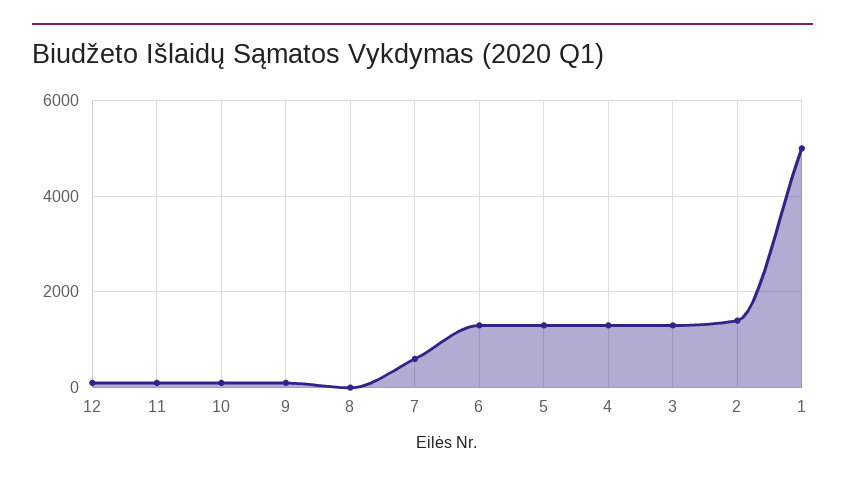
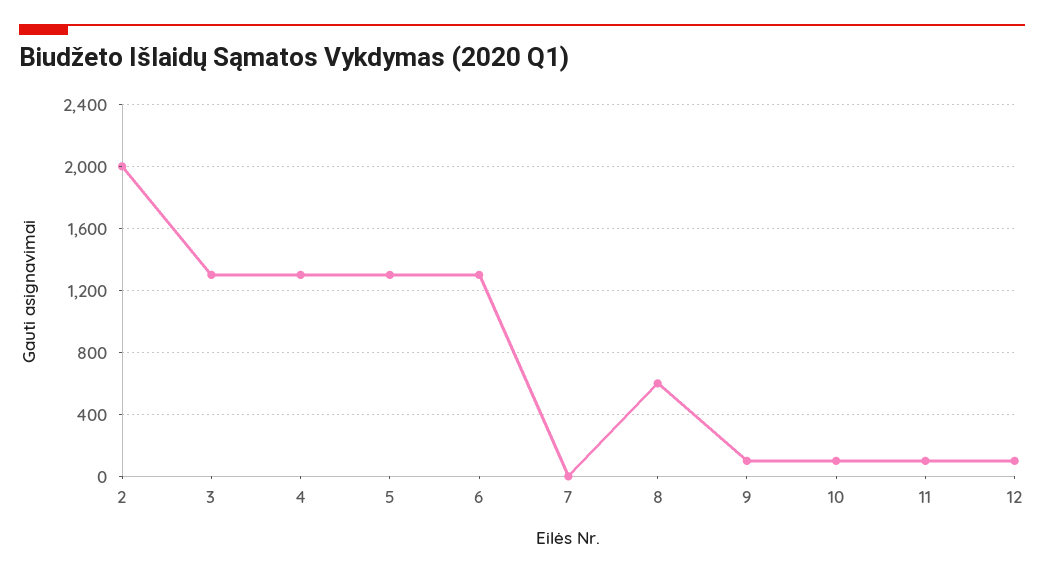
8: 0 -> 600
7: 600 -> 0
2: 1400 -> 2000
1: 5000 -> none

